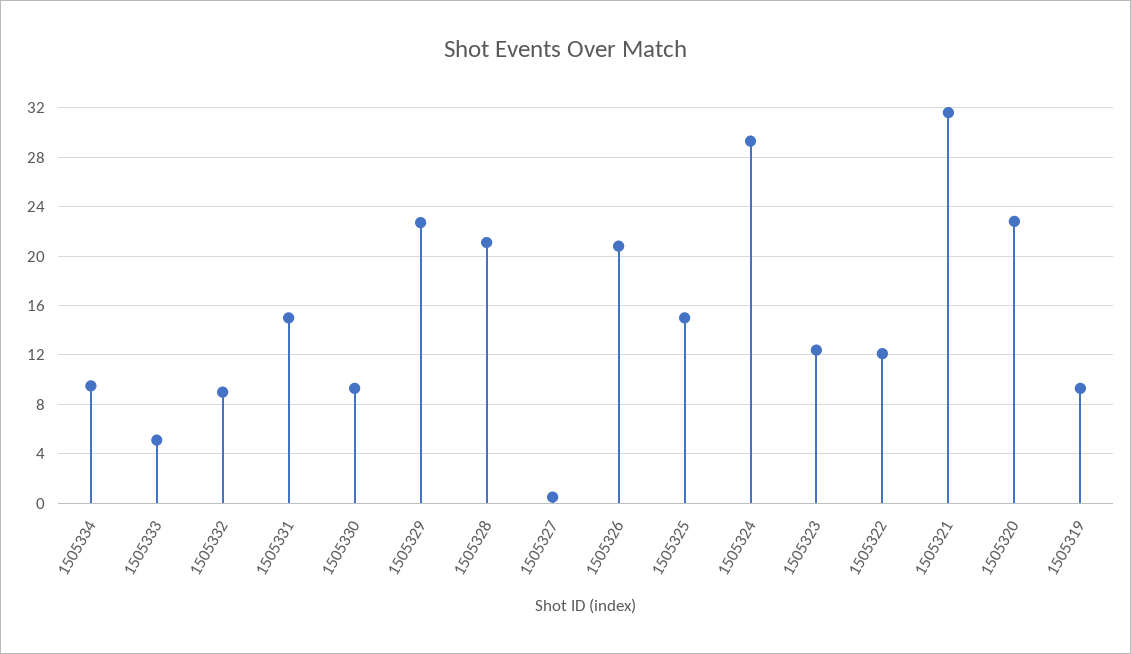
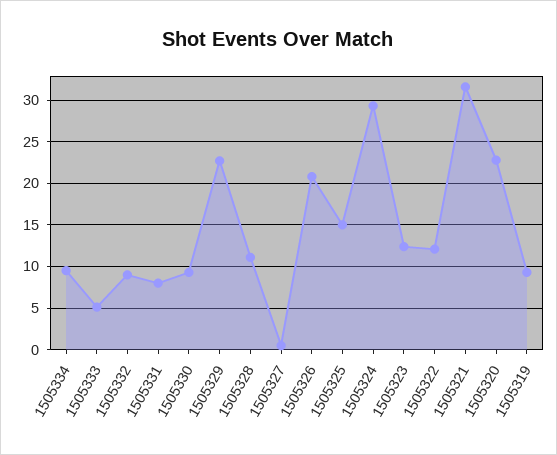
1505331: 15 -> 8
1505328: 21 -> 11

